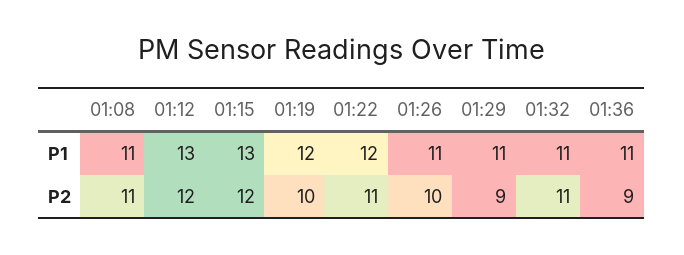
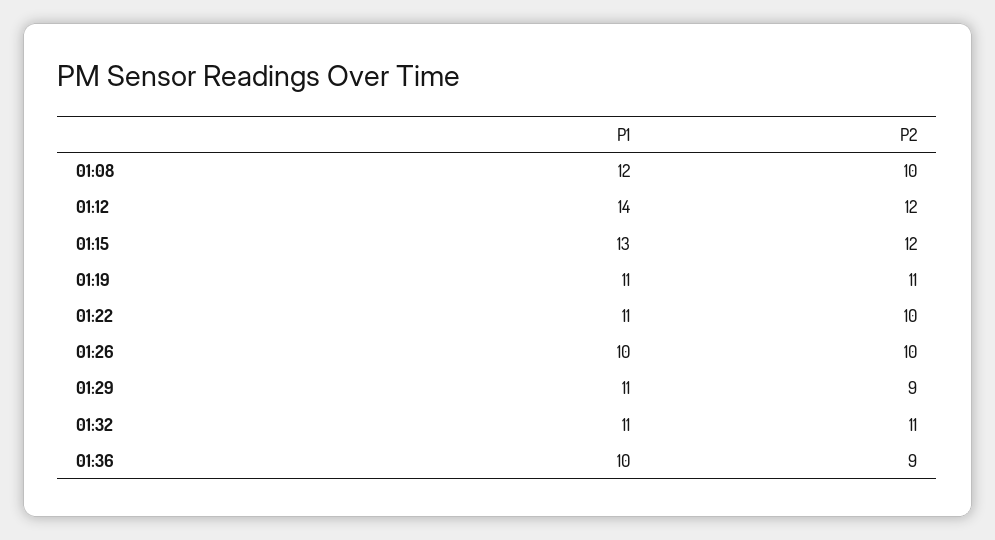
01:08, P1: 11 -> 12
01:12, P1: 13 -> 14
01:19, P1: 12 -> 11
01:22, P1: 12 -> 11
01:26, P1: 11 -> 10
01:36, P1: 11 -> 10
01:08, P2: 11 -> 10
01:19, P2: 10 -> 11
01:22, P2: 11 -> 10

